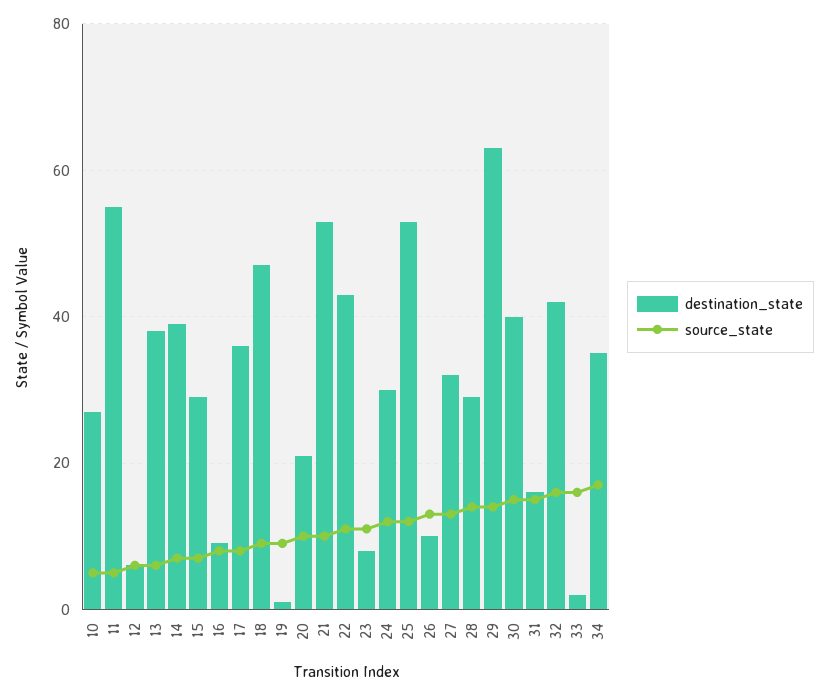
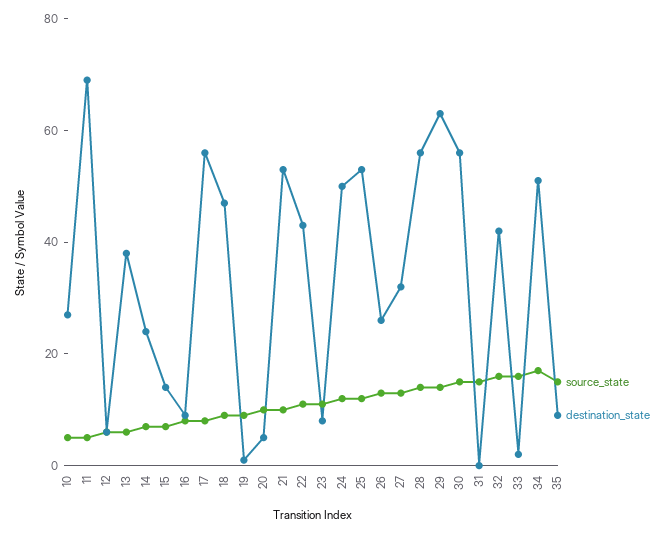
destination_state, 11: 55 -> 70
destination_state, 14: 40 -> 25
destination_state, 15: 30 -> 15
destination_state, 17: 35 -> 55
destination_state, 20: 20 -> 5
destination_state, 24: 30 -> 50
destination_state, 26: 10 -> 25
destination_state, 28: 30 -> 55
destination_state, 30: 40 -> 55
destination_state, 31: 15 -> 0
destination_state, 34: 35 -> 50
source_state, 35: none -> 15
destination_state, 35: none -> 10

